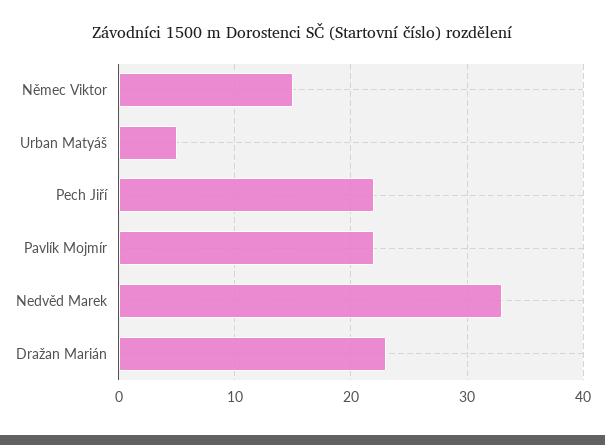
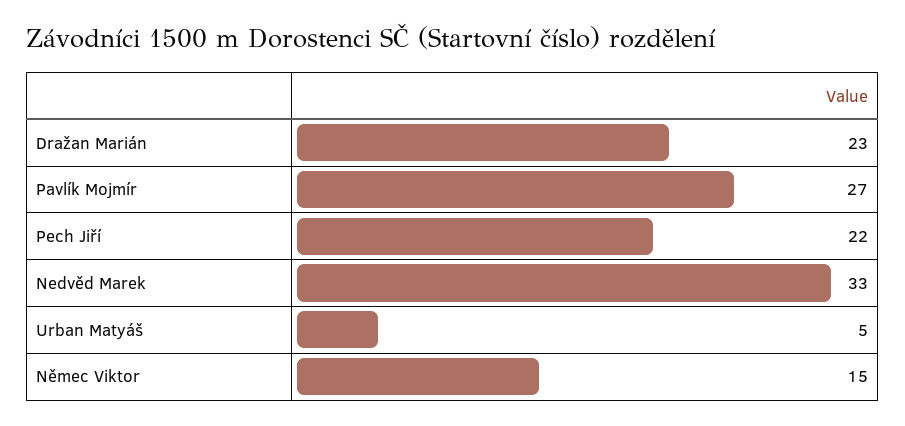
Pavlík Mojmír: 22 -> 27

